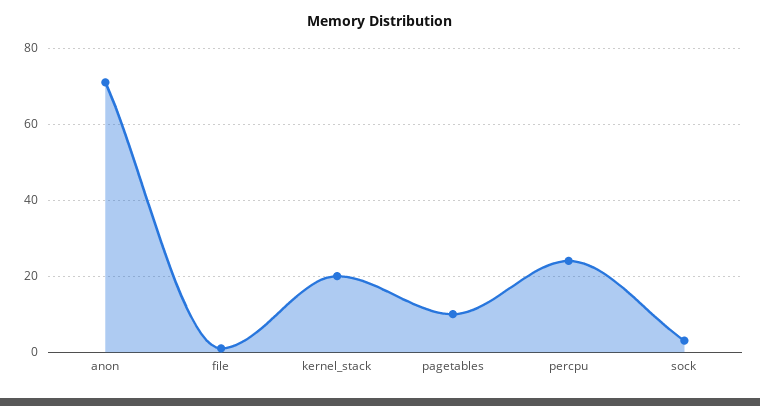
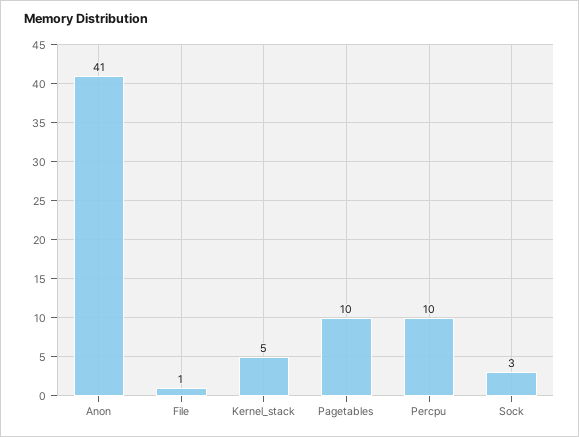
anon: 70 -> 41
kernel_stack: 20 -> 5
percpu: 25 -> 10

